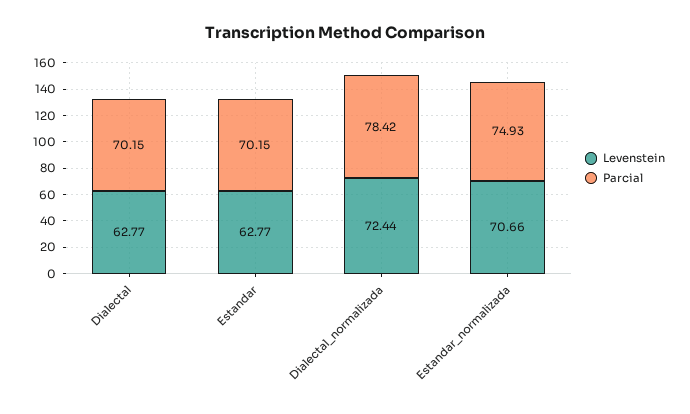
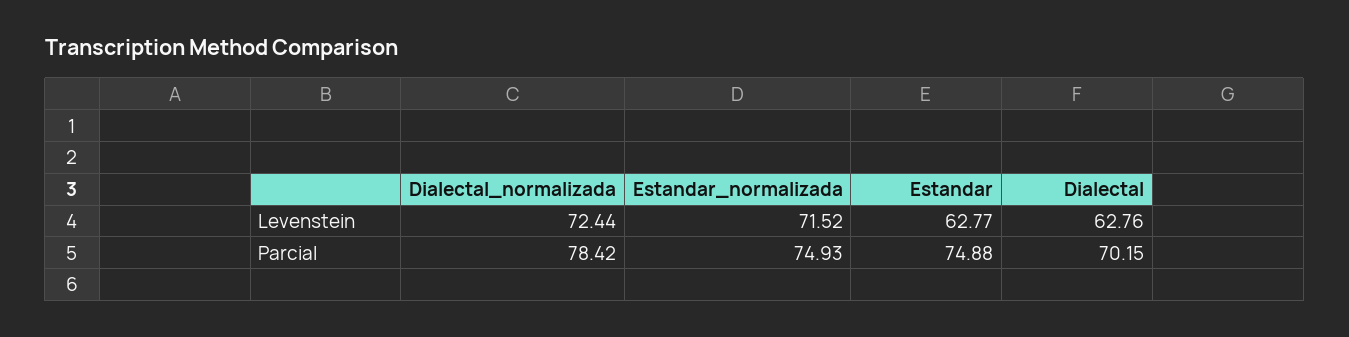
Levenstein, Dialectal: 62.77 -> 62.76
Parcial, Estandar: 70.15 -> 74.88
Levenstein, Estandar_normalizada: 70.66 -> 71.52

